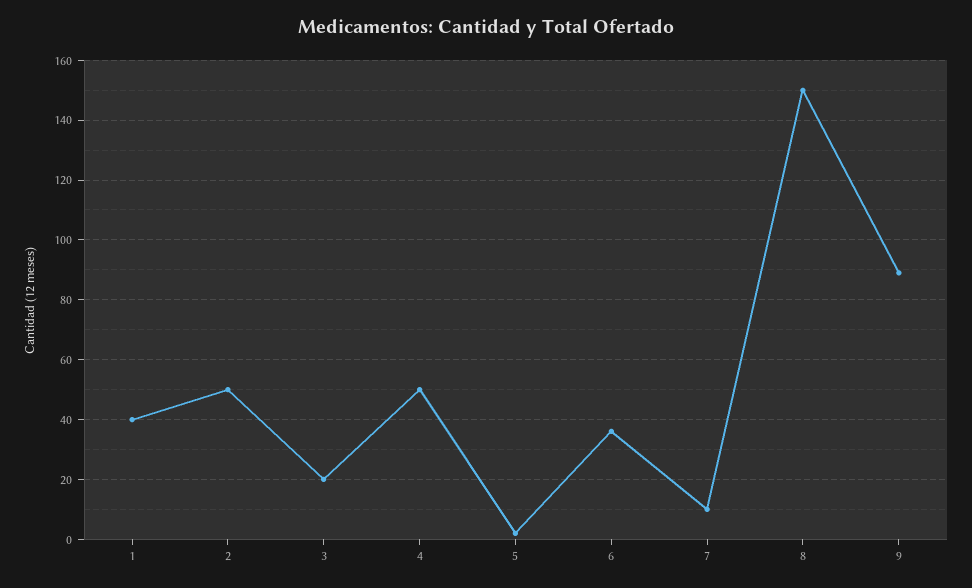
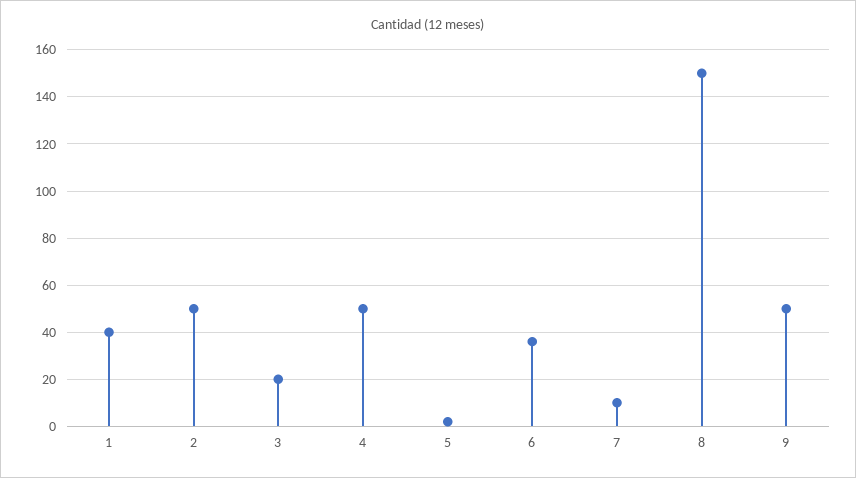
9: 90 -> 50

